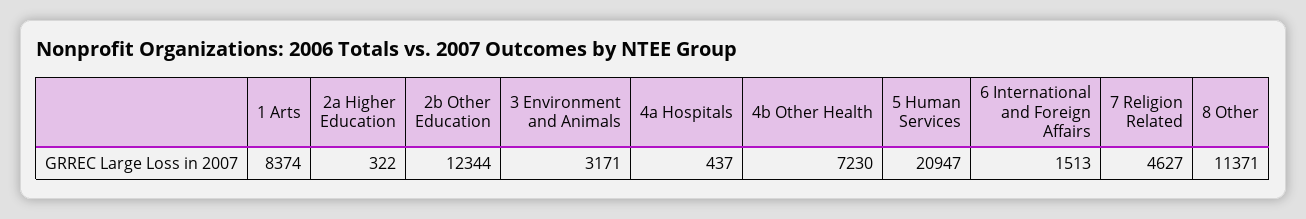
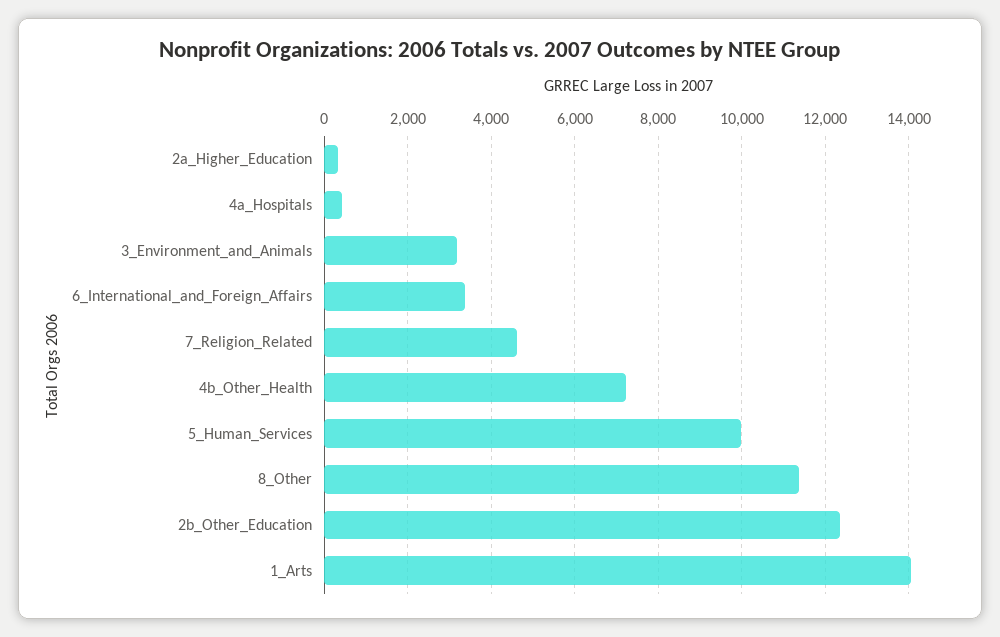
1 Arts: 8374 -> 14000
5 Human Services: 20947 -> 10000
6 International and Foreign Affairs: 1513 -> 3400

